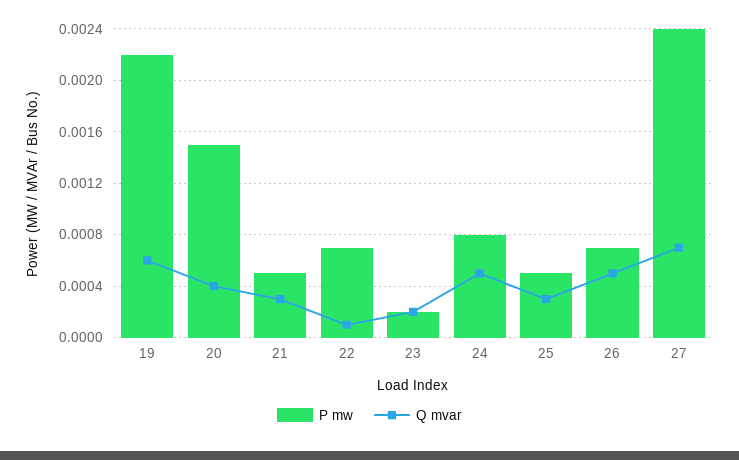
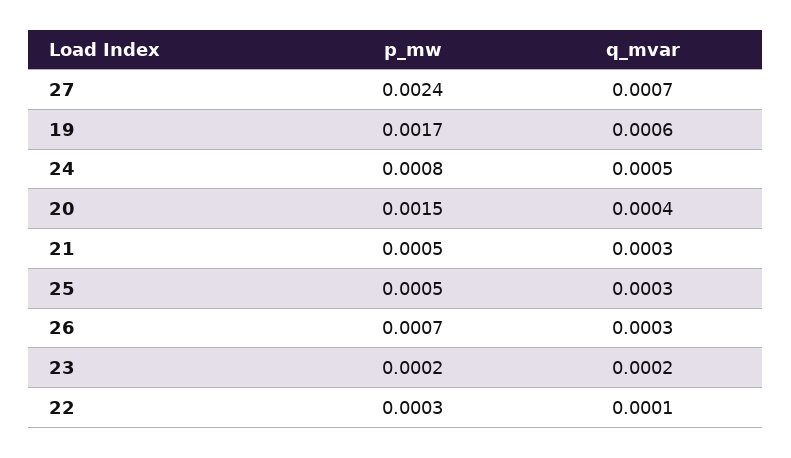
P mw, 19: 0.0022 -> 0.0017
P mw, 22: 0.0007 -> 0.0003
Q mvar, 26: 0.0005 -> 0.0003

